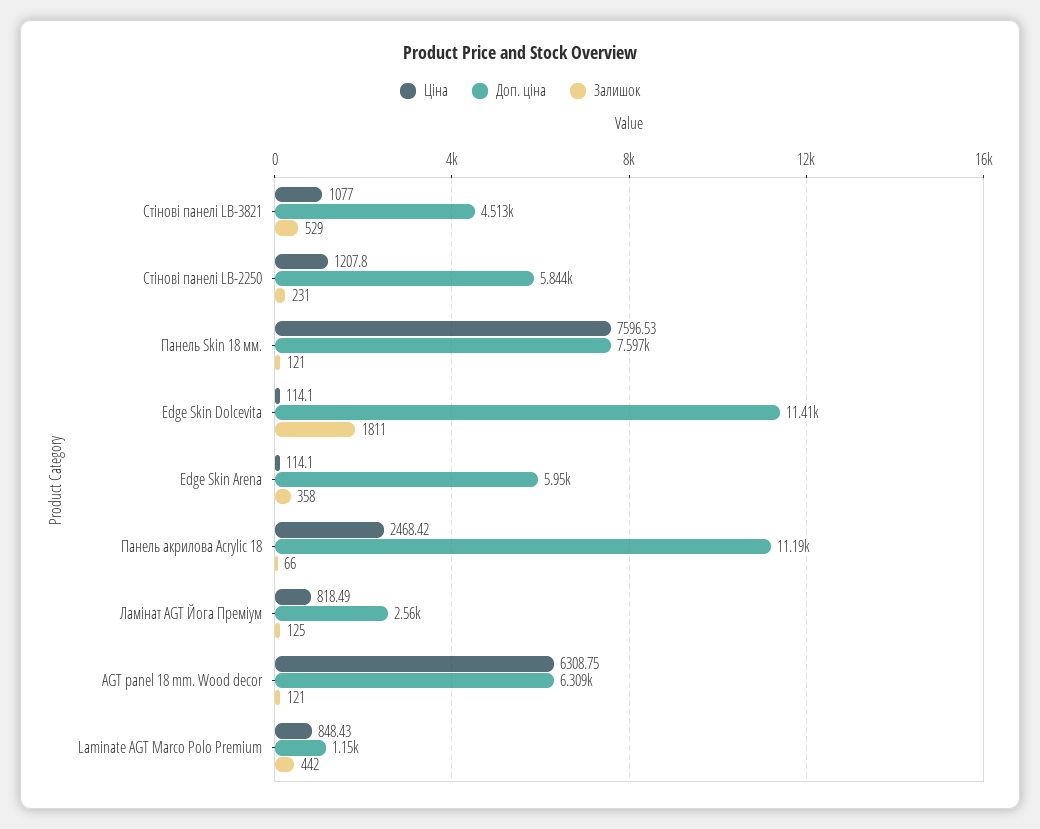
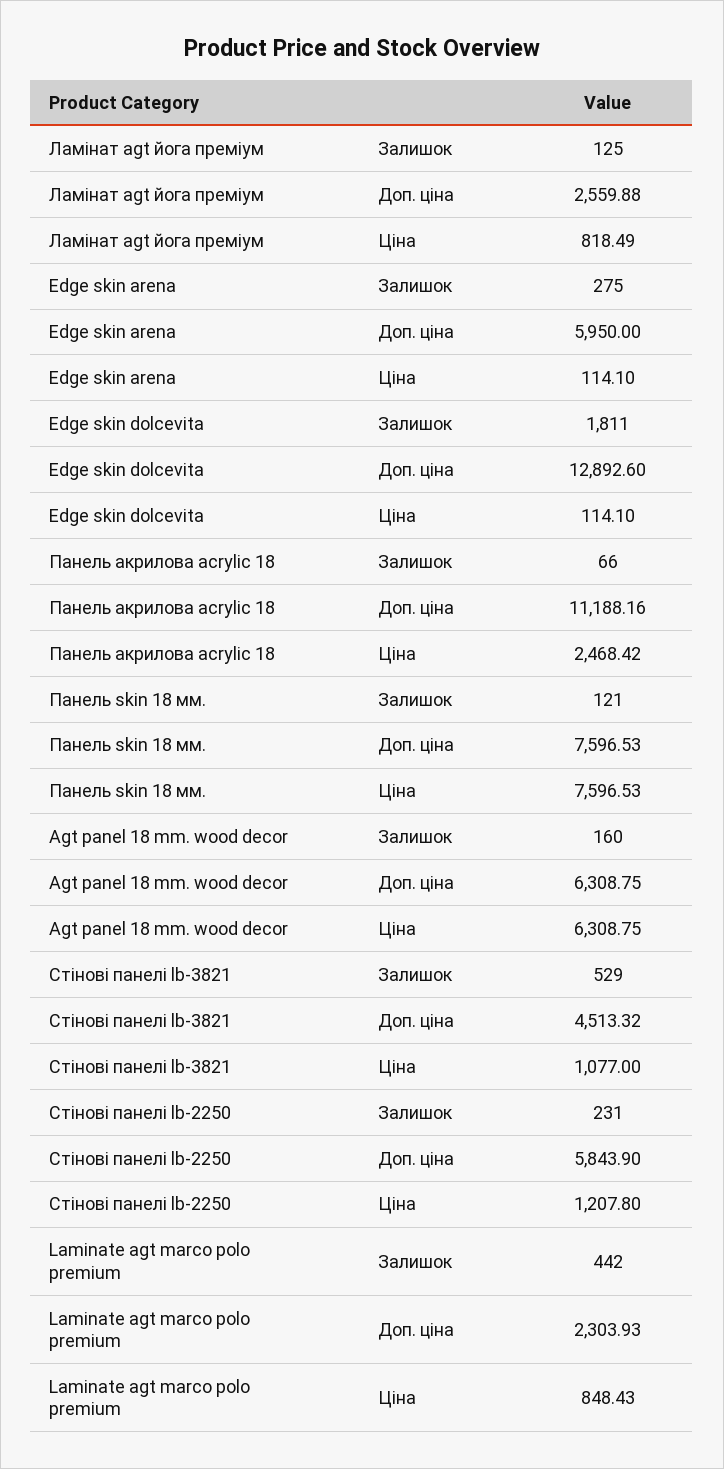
Доп. ціна, Edge Skin Dolcevita: 11410 -> 12892.6
Залишок, Edge Skin Arena: 358 -> 275
Залишок, AGT panel 18 mm. Wood decor: 121 -> 160
Доп. ціна, Laminate AGT Marco Polo Premium: 1150 -> 2303.93

